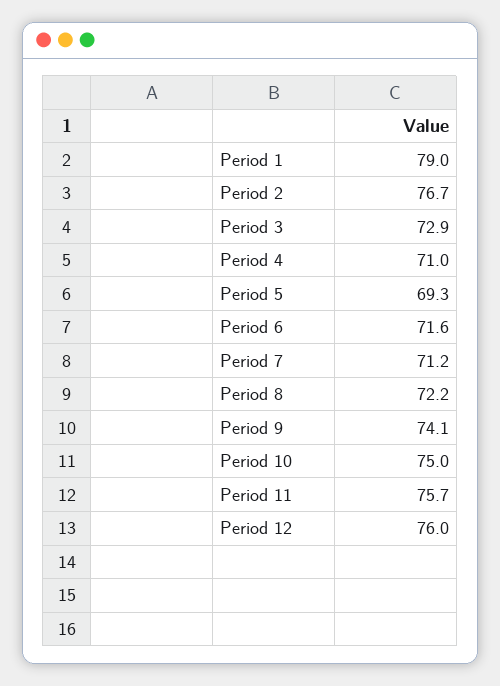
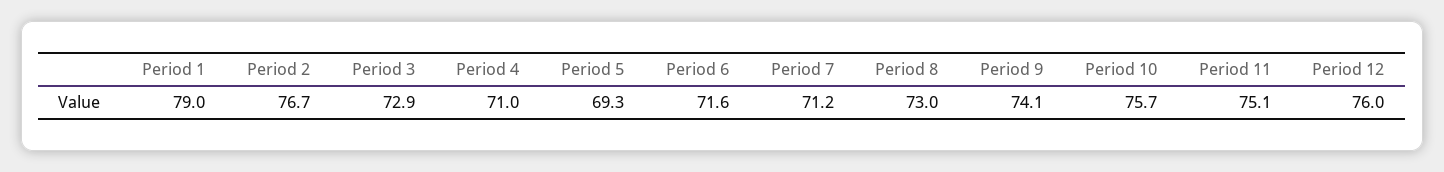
Period 8: 72.2 -> 73
Period 10: 75 -> 75.7
Period 11: 75.7 -> 75.1

